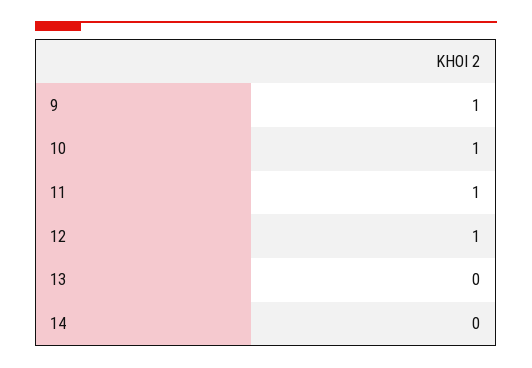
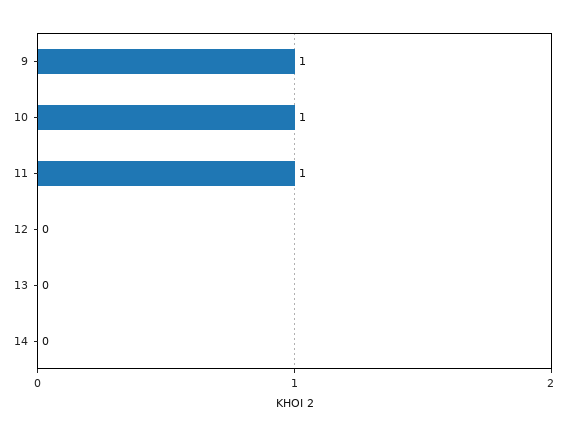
12: 1 -> 0

